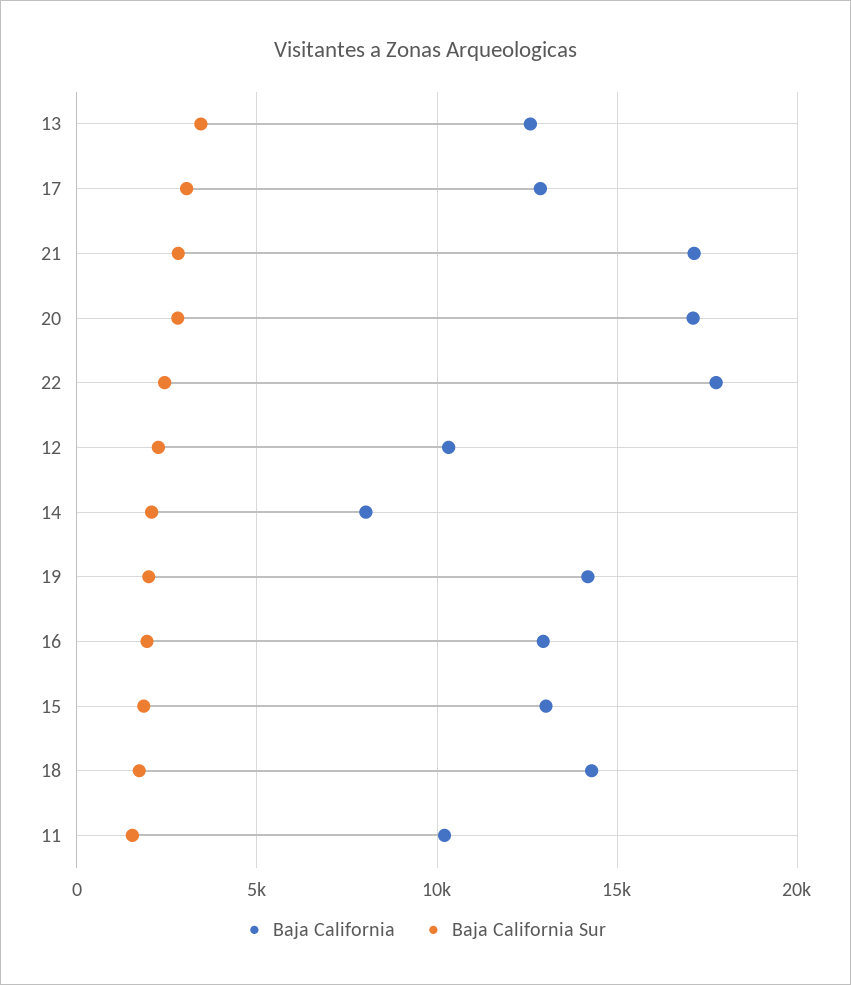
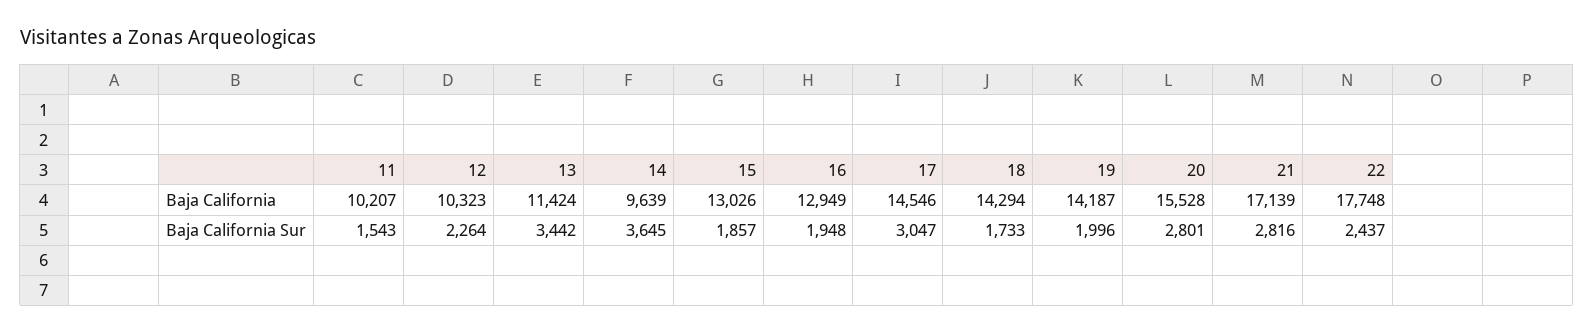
Baja California, 13: 12500 -> 11424
Baja California, 17: 13000 -> 14546
Baja California, 20: 17000 -> 15528
Baja California, 14: 8000 -> 9639
Baja California Sur, 14: 2000 -> 3645

